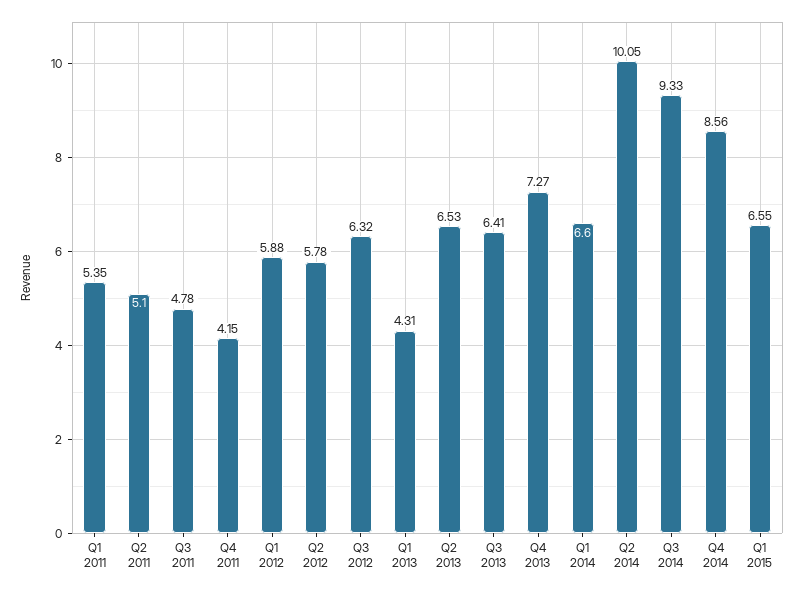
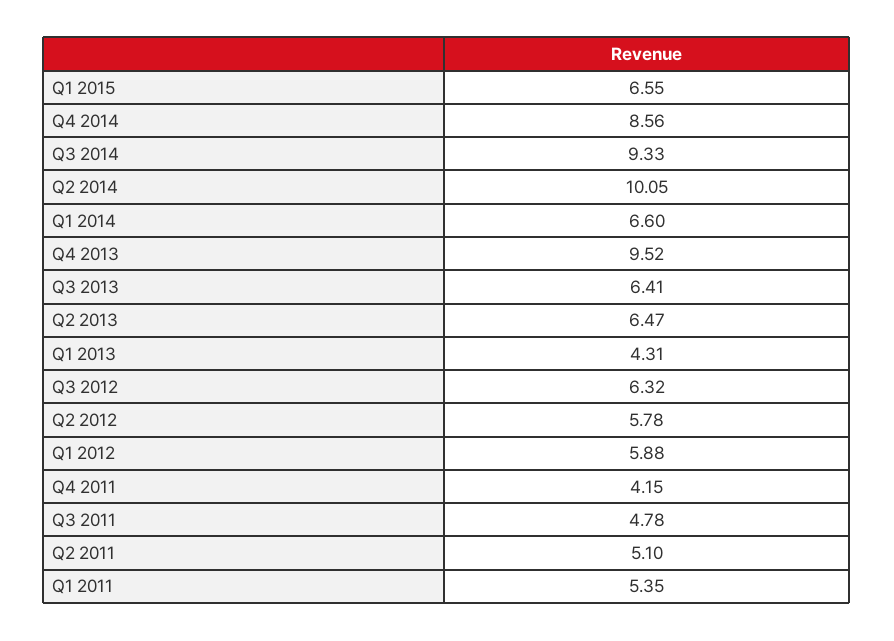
Q2 2013: 6.53 -> 6.47
Q4 2013: 7.27 -> 9.52

